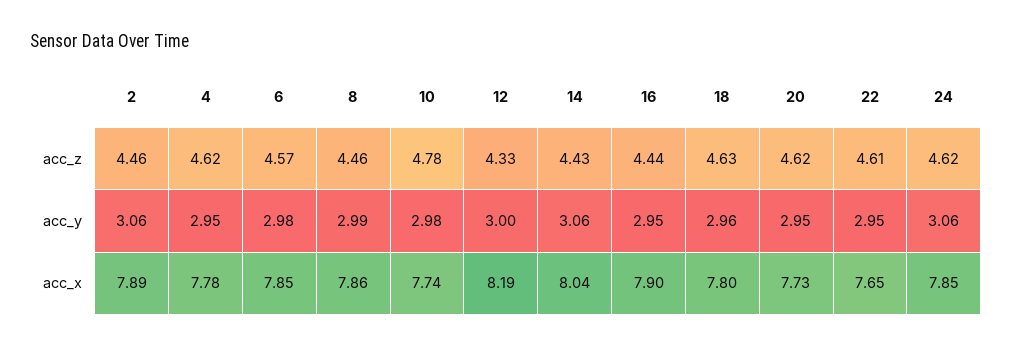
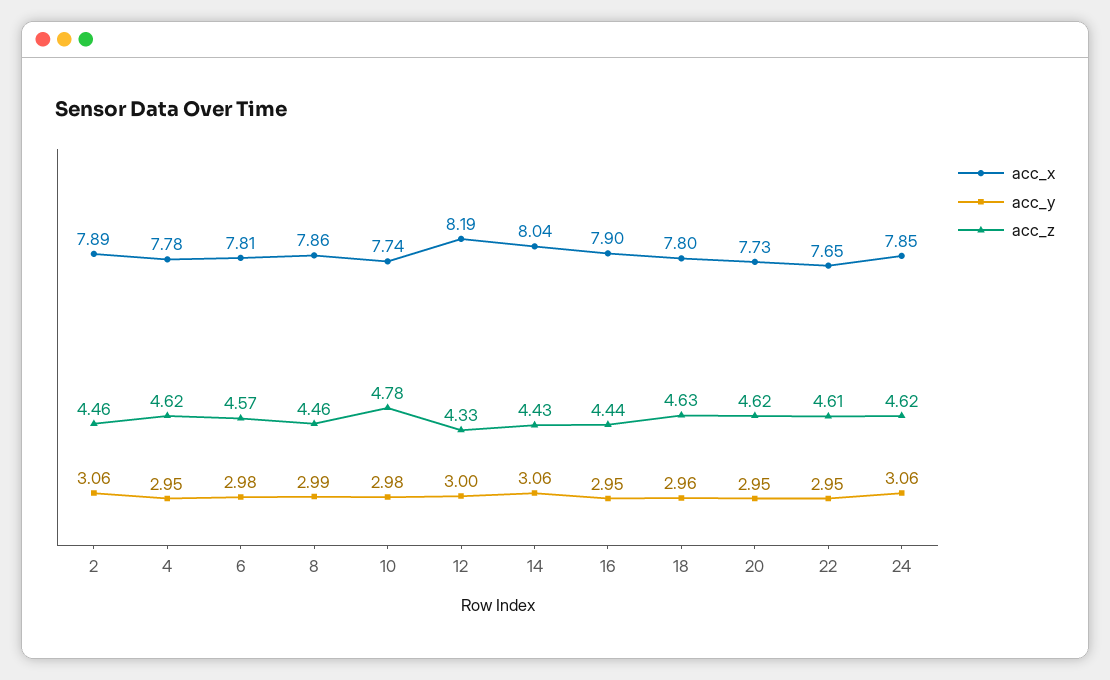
acc_x, 6: 7.85 -> 7.81

